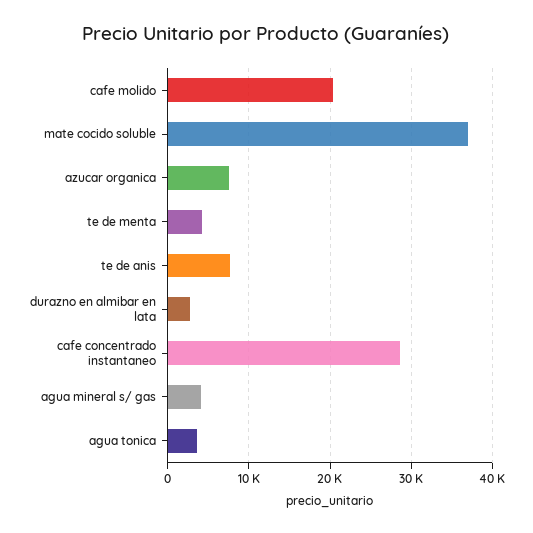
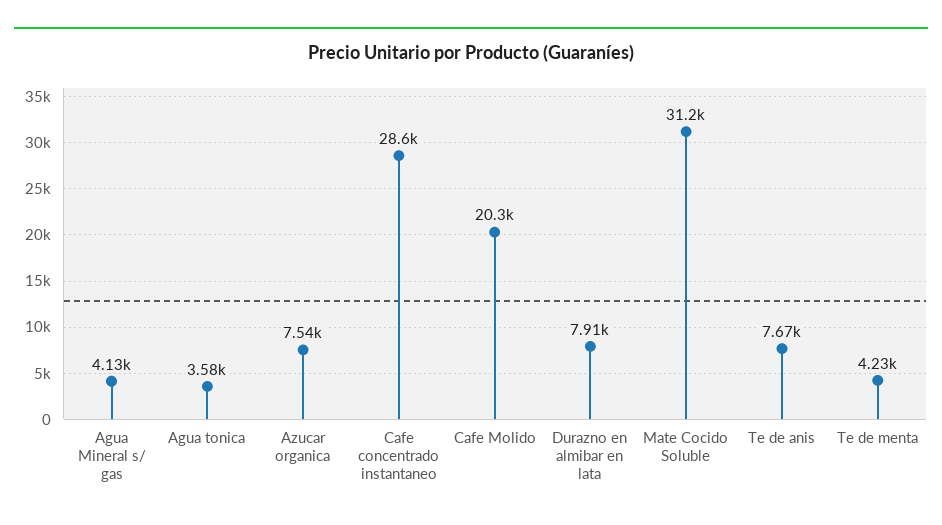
mate cocido soluble: 37000 -> 31200
durazno en almibar en lata: 3000 -> 7910

